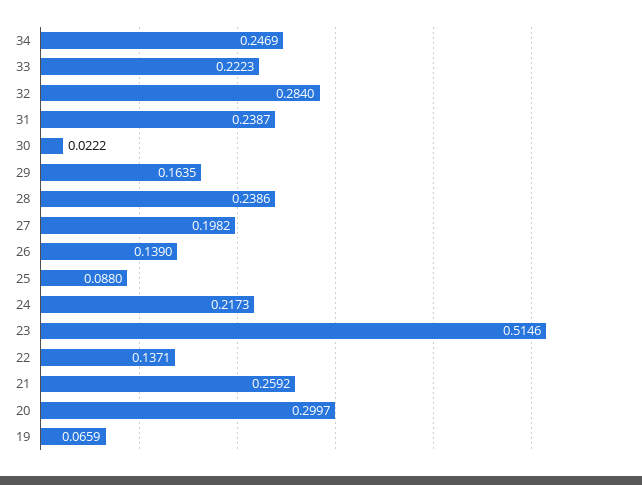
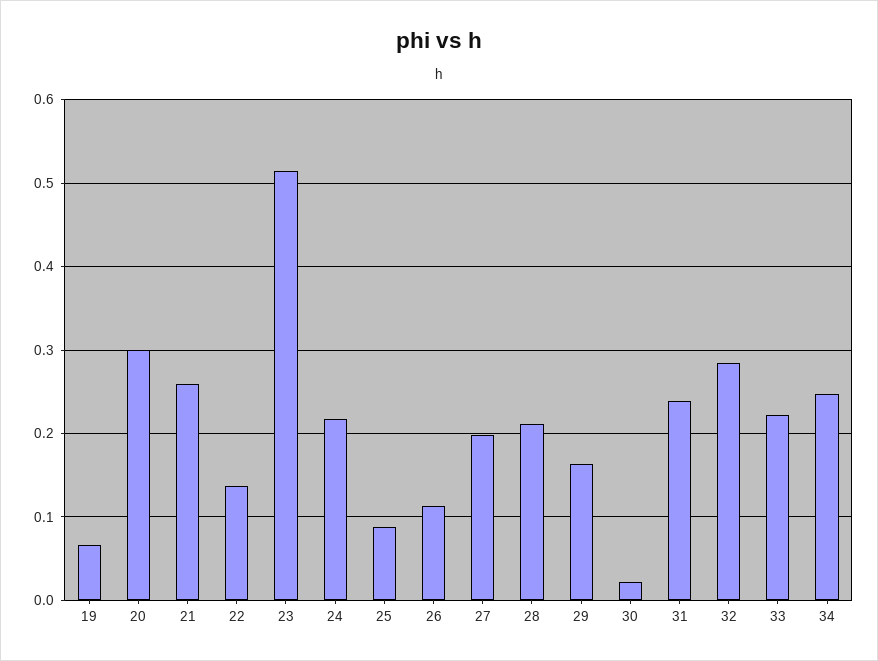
28: 0.2386 -> 0.21
26: 0.139 -> 0.11

